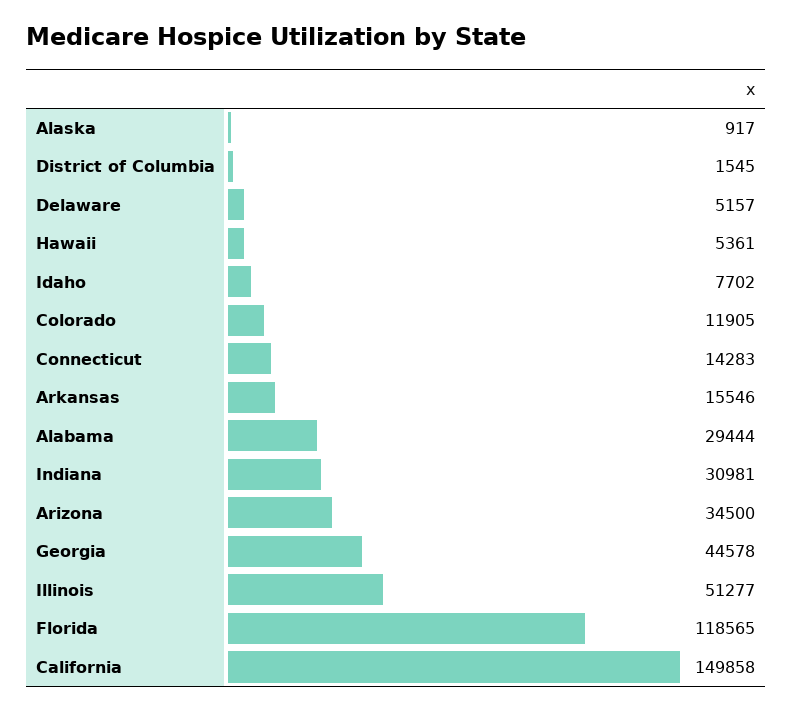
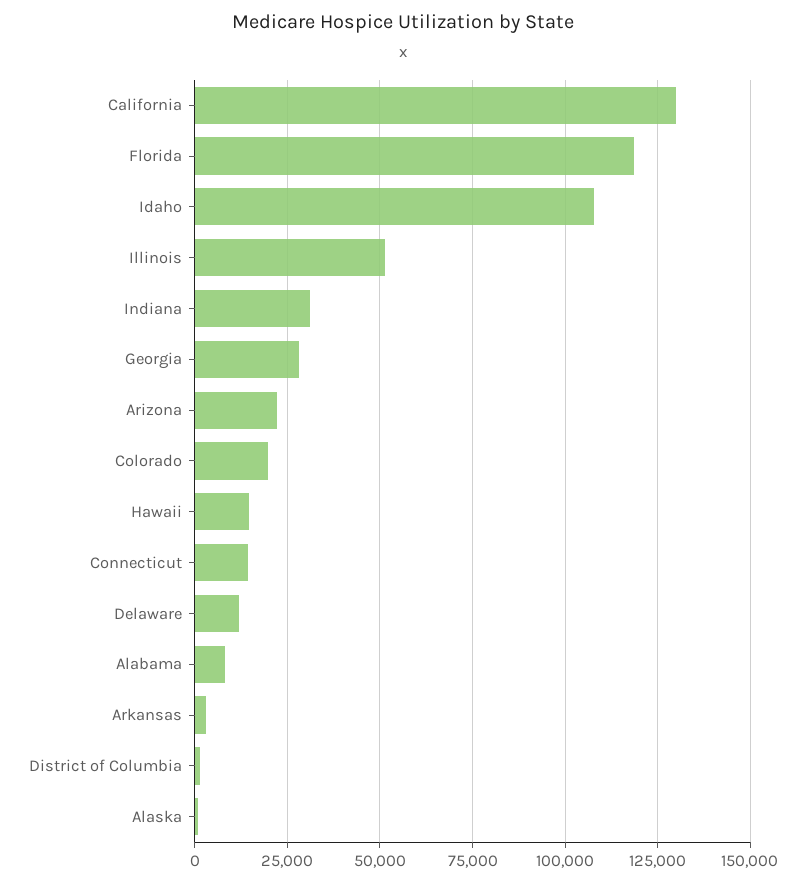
Delaware: 5157 -> 12500
Hawaii: 5361 -> 15000
Idaho: 7702 -> 107500
Colorado: 11905 -> 20000
Arkansas: 15546 -> 2500
Alabama: 29444 -> 7500
Arizona: 34500 -> 22500
Georgia: 44578 -> 27500
California: 149858 -> 130000

